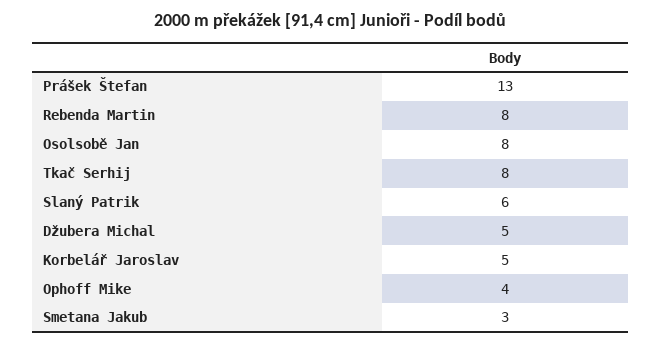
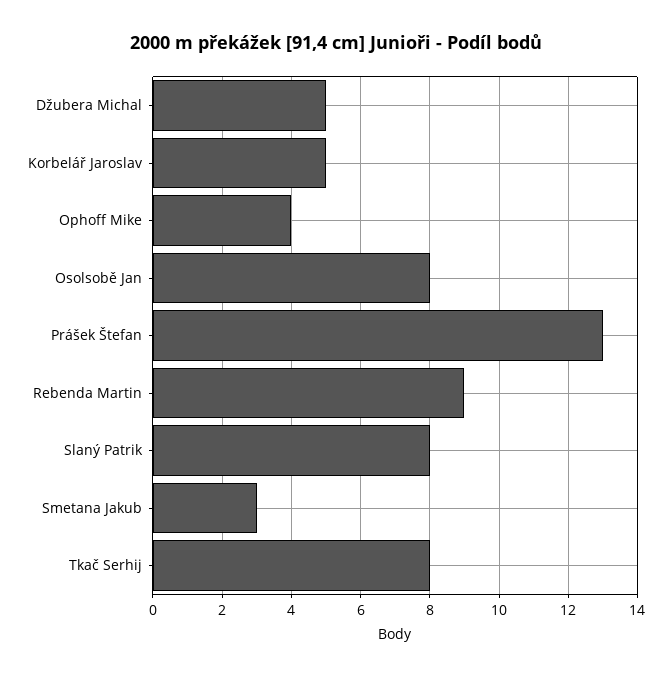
Rebenda Martin: 8 -> 9
Slaný Patrik: 6 -> 8

